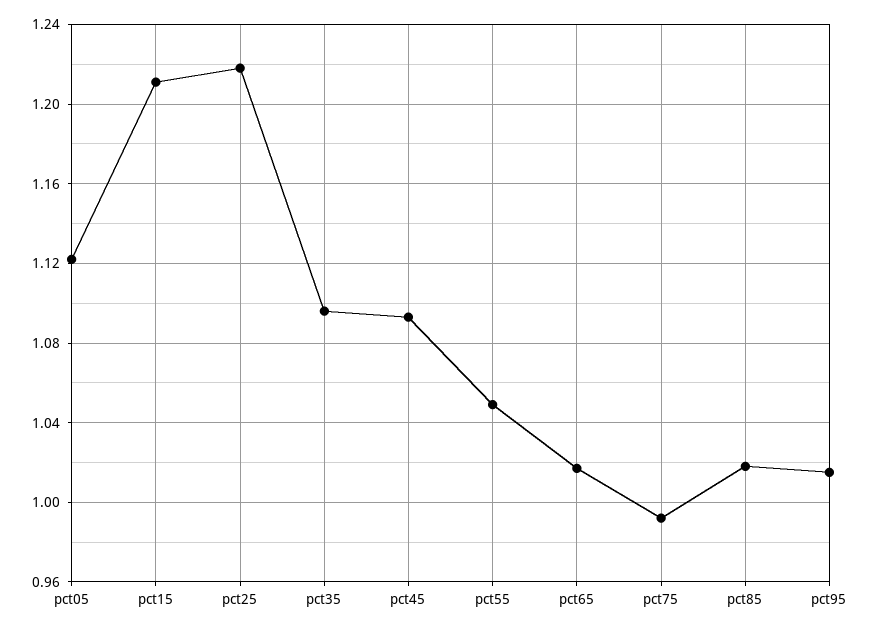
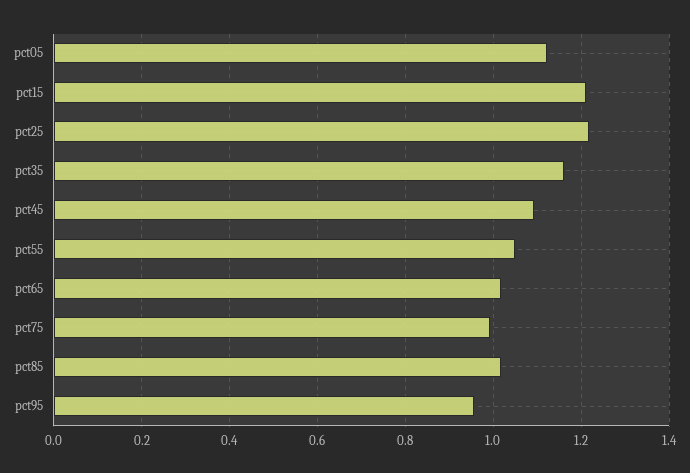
pct35: 1.095 -> 1.16
pct95: 1.015 -> 0.96

